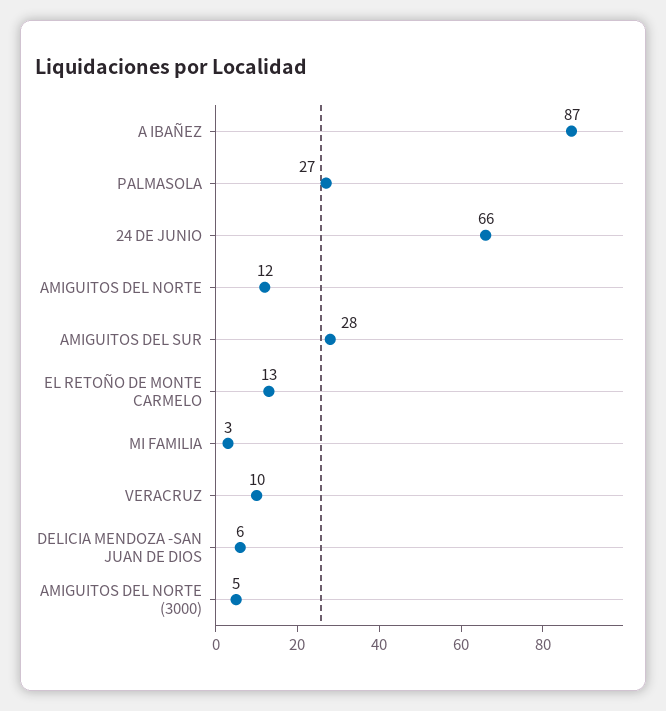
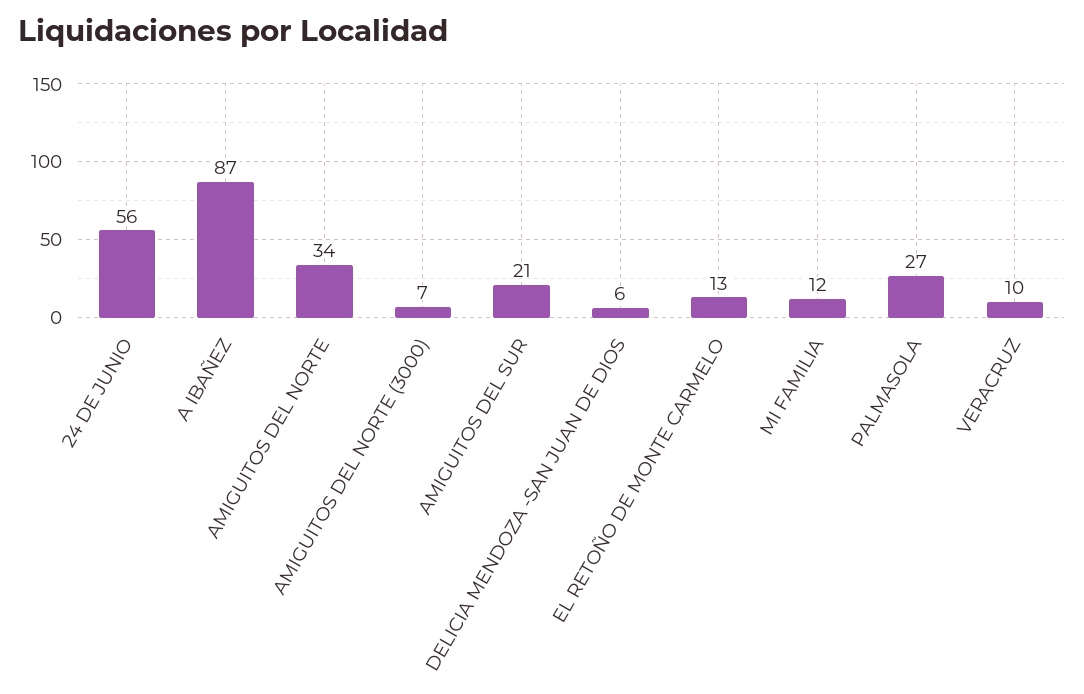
24 DE JUNIO: 66 -> 56
AMIGUITOS DEL NORTE: 12 -> 34
AMIGUITOS DEL SUR: 28 -> 21
MI FAMILIA: 3 -> 12
AMIGUITOS DEL NORTE (3000): 5 -> 7

